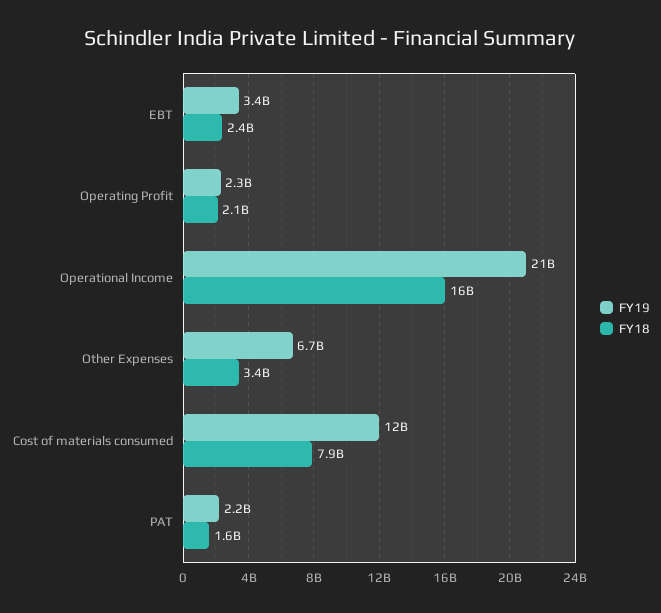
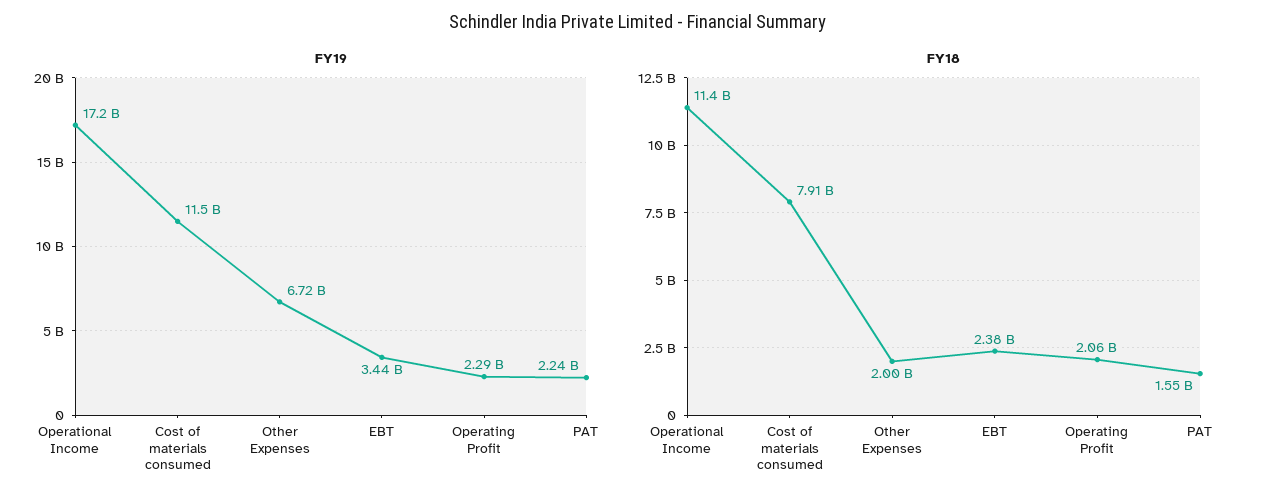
FY19, Operational Income: 21000000000 -> 17200000000
FY18, Operational Income: 16000000000 -> 11400000000
FY18, Other Expenses: 3400000000 -> 2000000000

